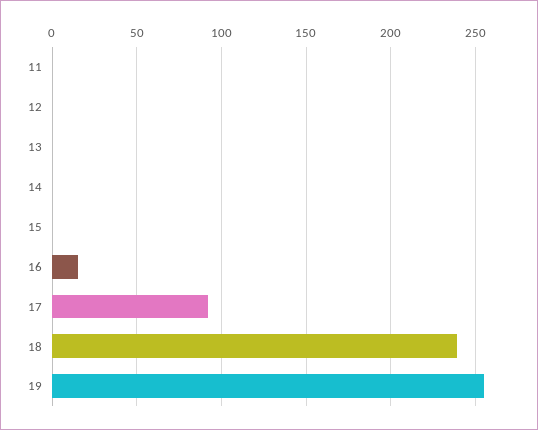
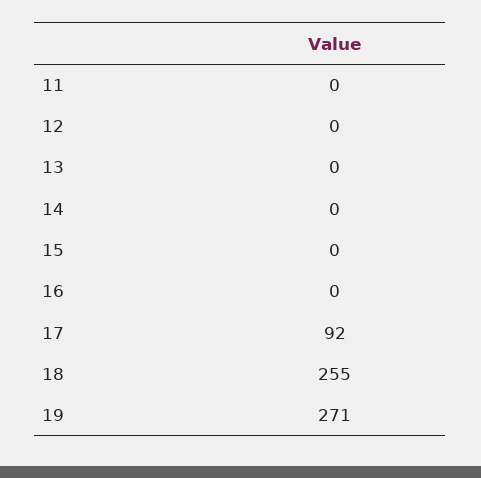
16: 15 -> 0
18: 240 -> 255
19: 255 -> 271

